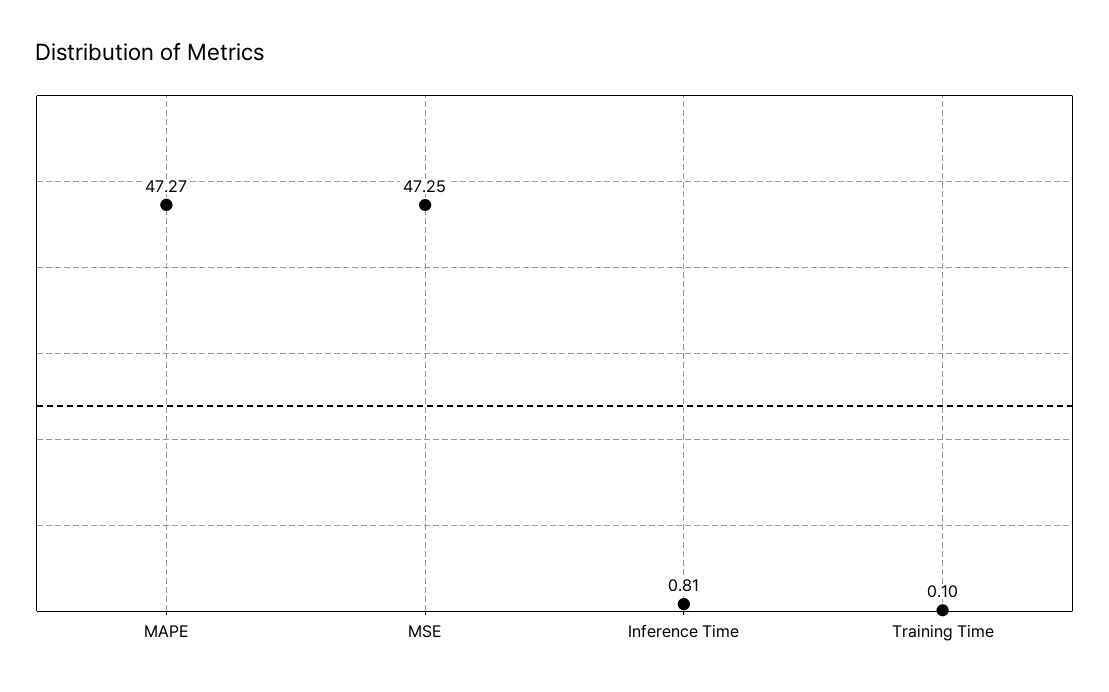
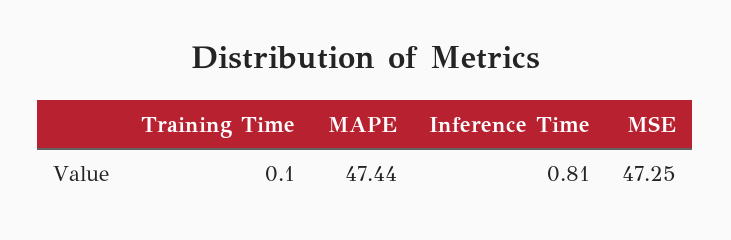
MAPE: 47.27 -> 47.44

